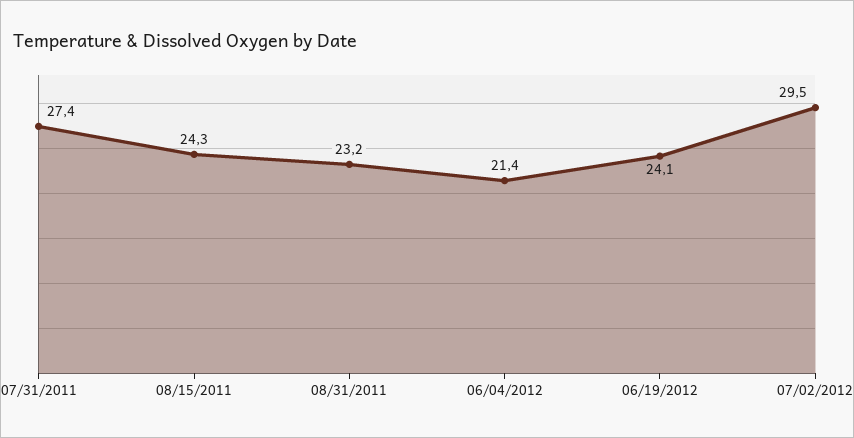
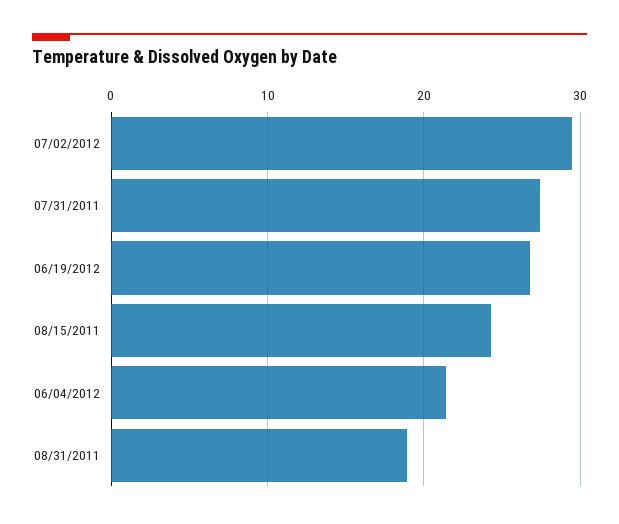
08/31/2011: 23.2 -> 19
06/19/2012: 24.1 -> 27

